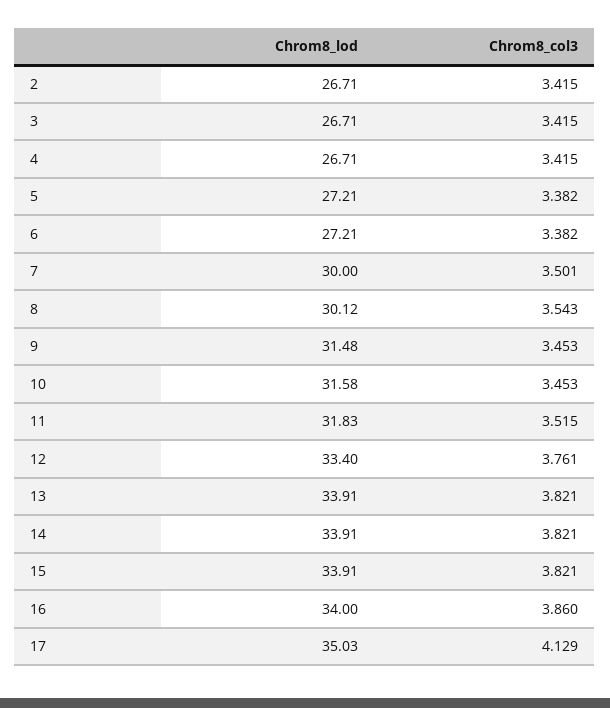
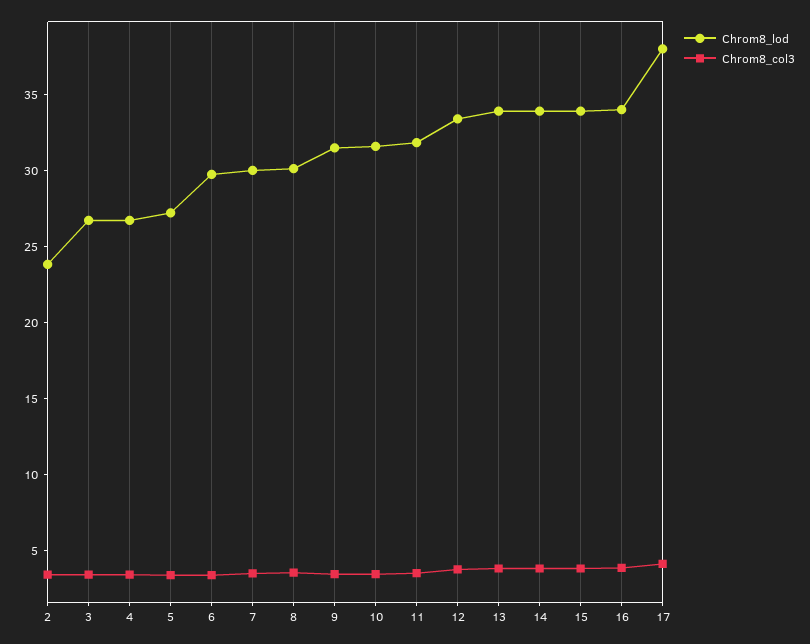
Chrom8_lod, 2: 26.71 -> 24
Chrom8_lod, 6: 27.21 -> 30
Chrom8_lod, 17: 35.03 -> 38

